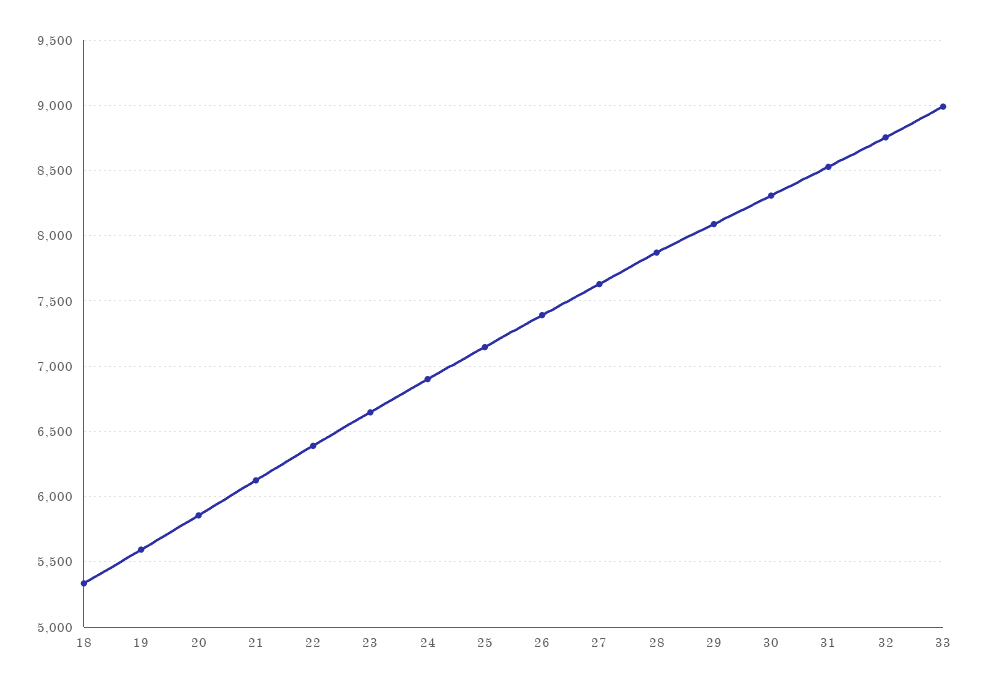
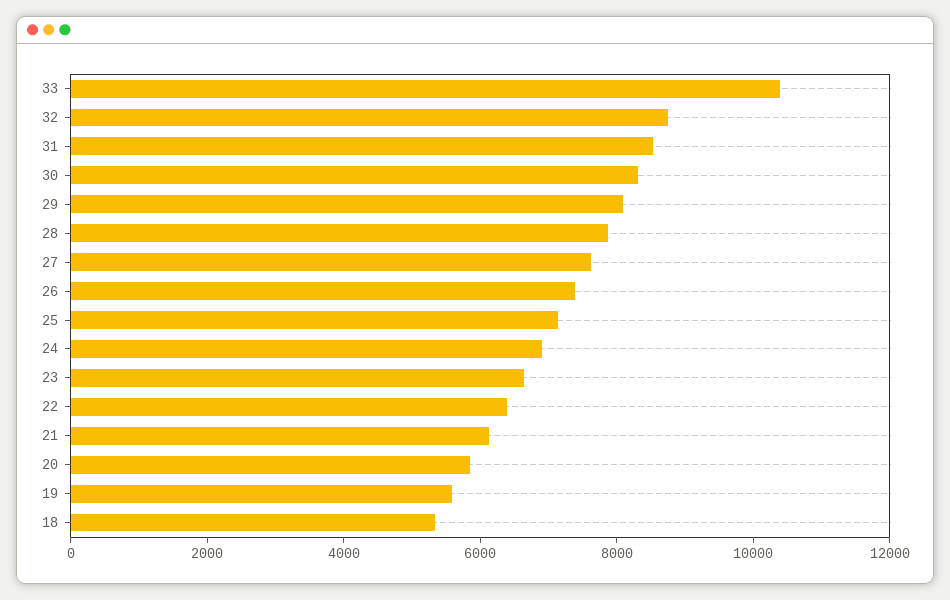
33: 9000 -> 10500

